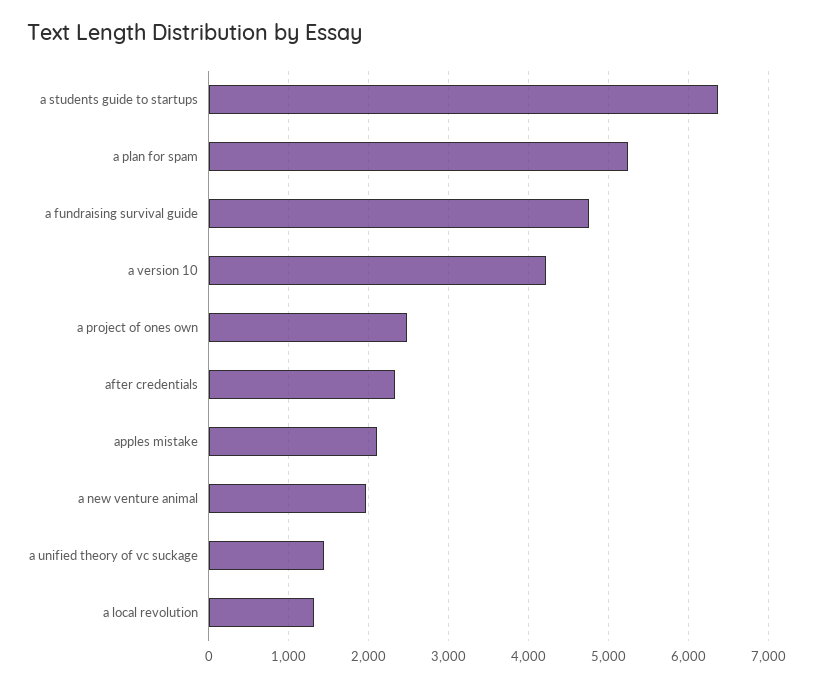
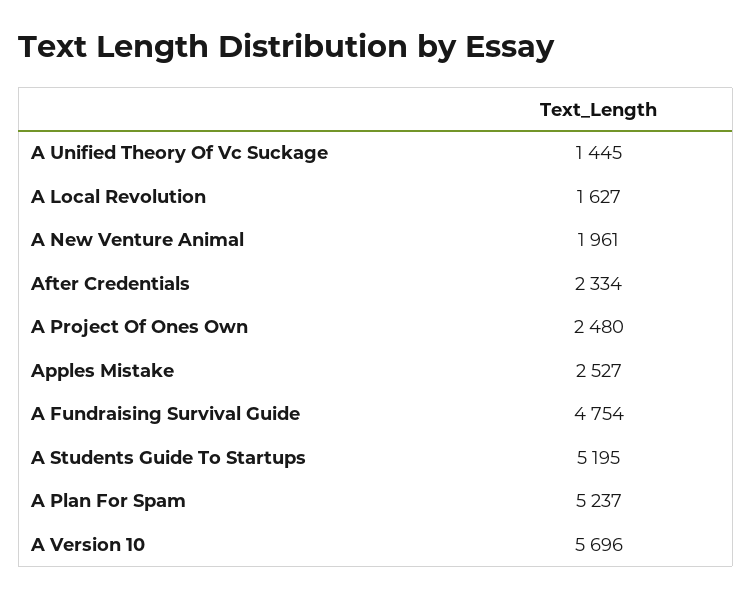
a students guide to startups: 6400 -> 5195
a version 10: 4200 -> 5696
apples mistake: 2100 -> 2527
a local revolution: 1300 -> 1627

